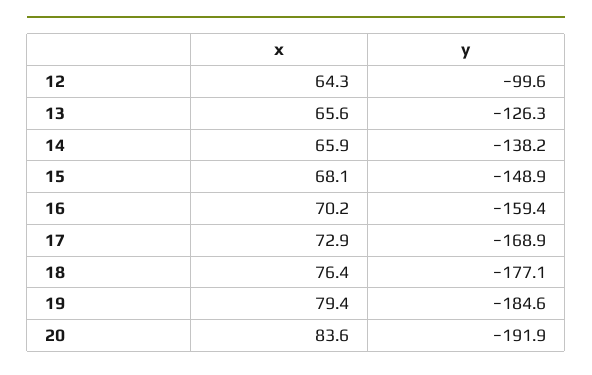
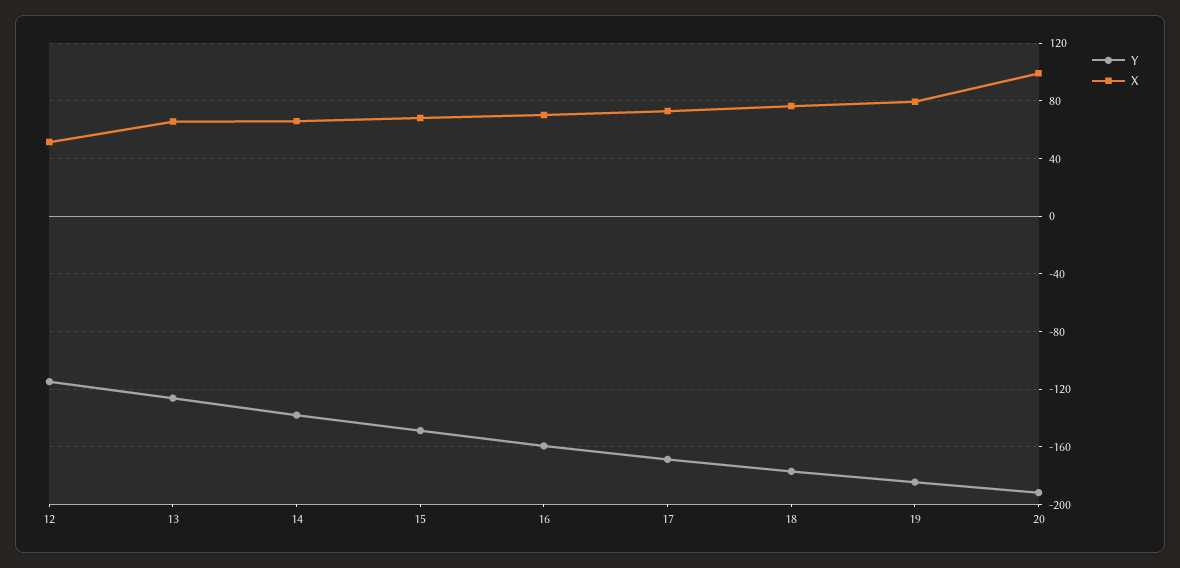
x, 12: 64.3 -> 50
y, 12: -99.6 -> -115
x, 20: 83.6 -> 100

